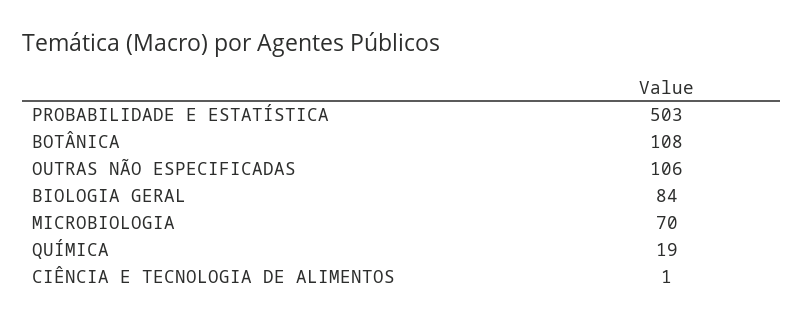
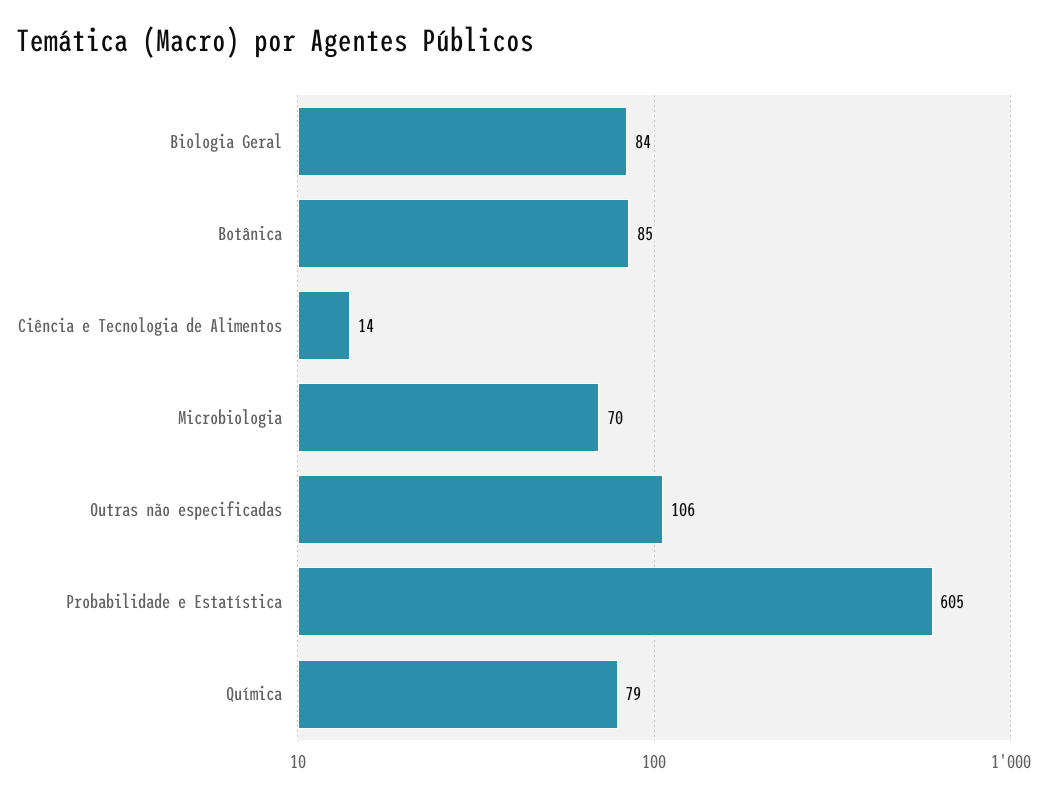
PROBABILIDADE E ESTATÍSTICA: 503 -> 605
BOTÂNICA: 108 -> 85
QUÍMICA: 19 -> 79
CIÊNCIA E TECNOLOGIA DE ALIMENTOS: 1 -> 14

